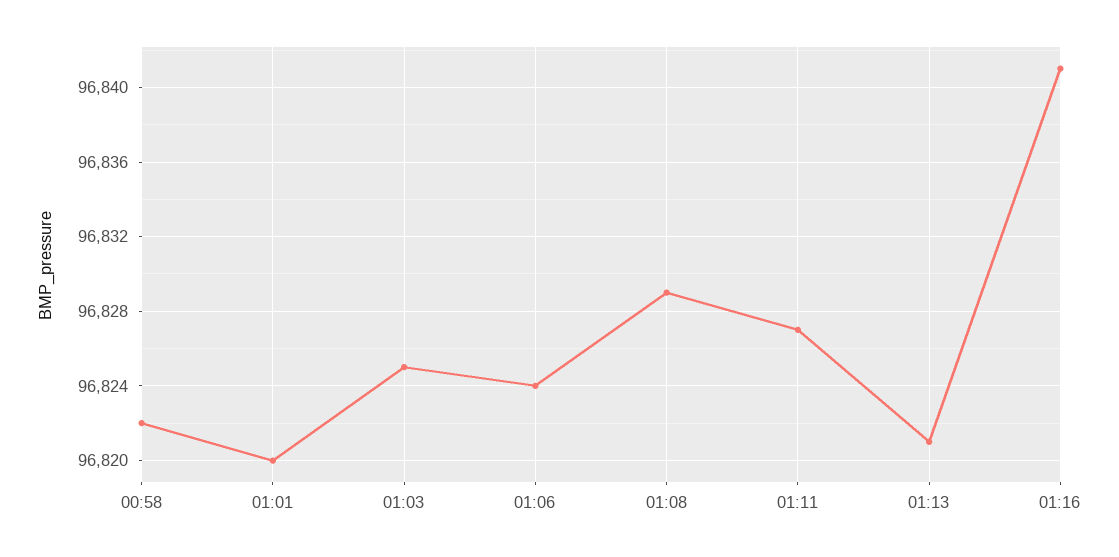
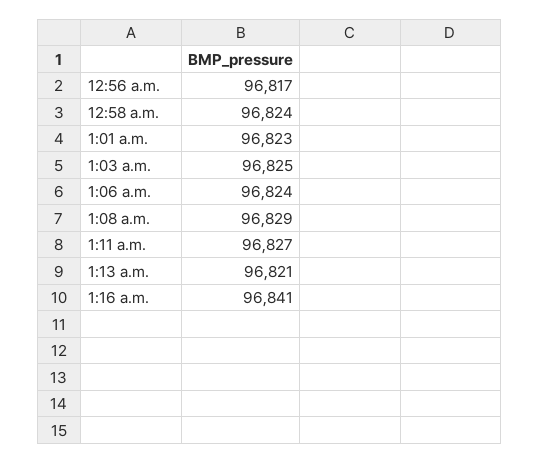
00:58: 96822 -> 96824
01:01: 96820 -> 96823
12:56 a.m.: none -> 96817

